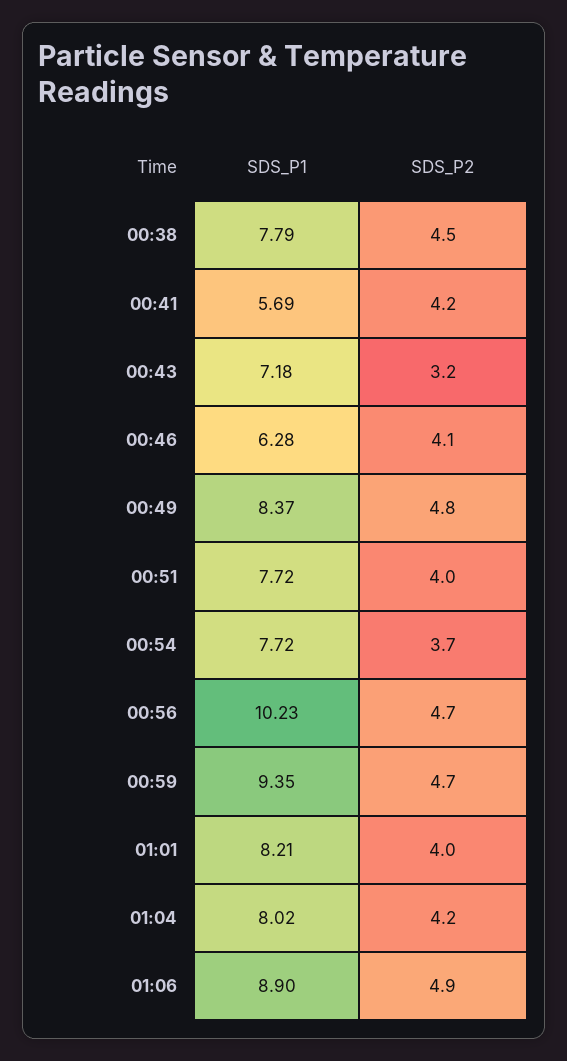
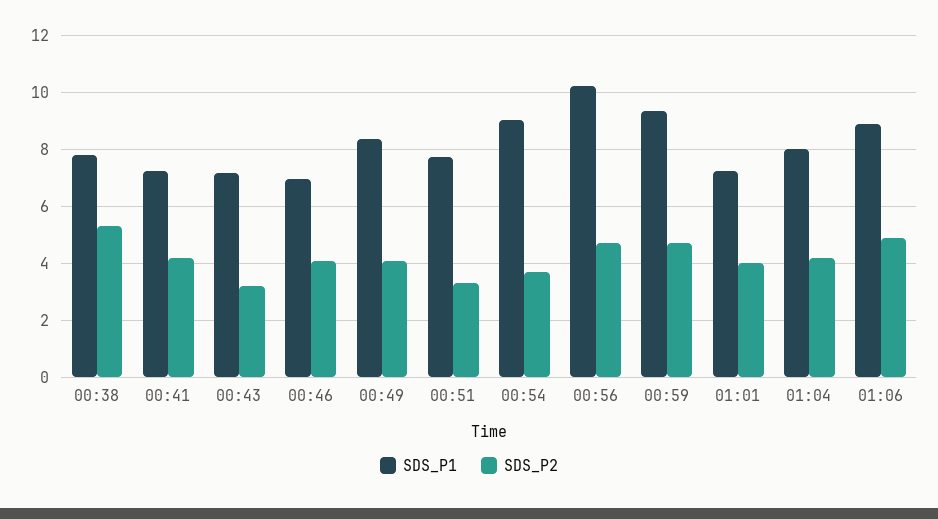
SDS_P2, 00:38: 4.5 -> 5.25
SDS_P1, 00:41: 5.69 -> 7.25
SDS_P1, 00:46: 6.28 -> 7
SDS_P2, 00:49: 4.8 -> 4
SDS_P2, 00:51: 4 -> 3.25
SDS_P1, 00:54: 7.72 -> 9
SDS_P1, 01:01: 8.21 -> 7.25

